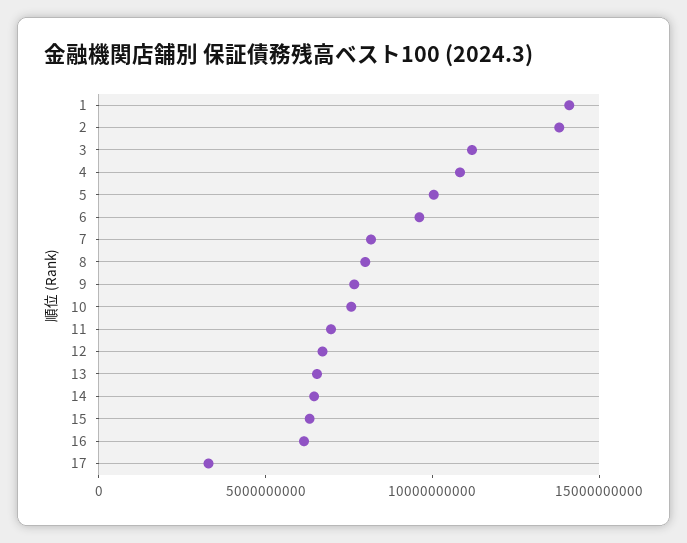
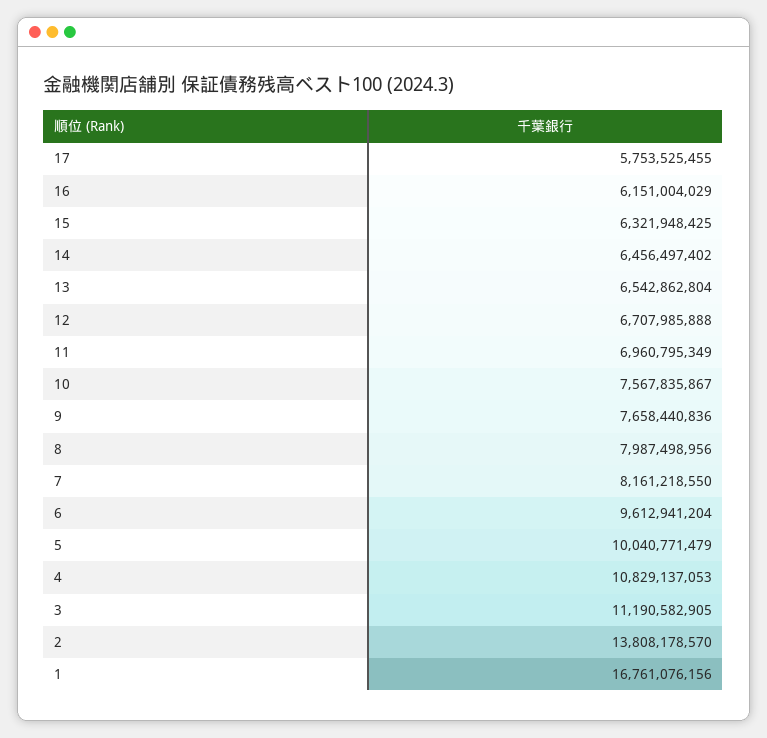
1: 14000000000 -> 16761076156
17: 3000000000 -> 5753525455

